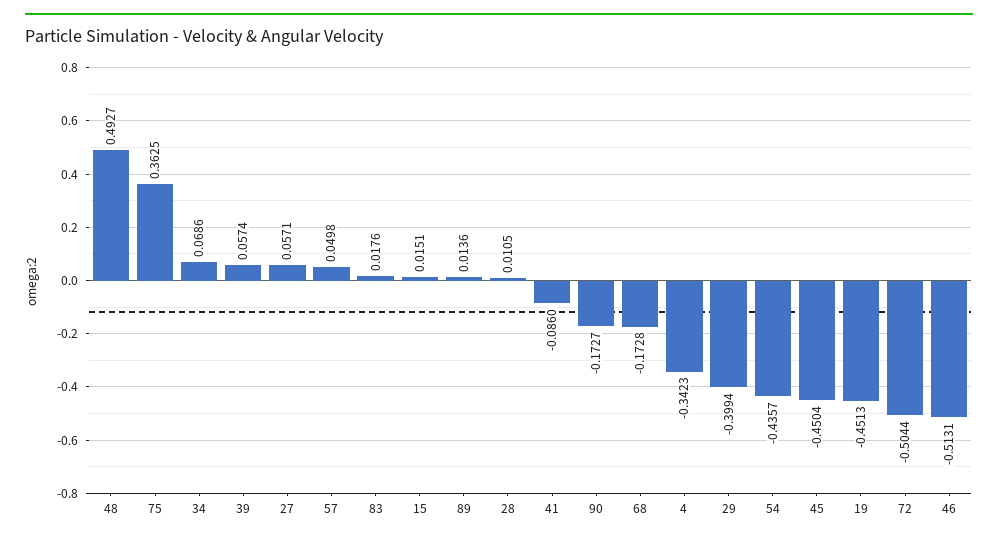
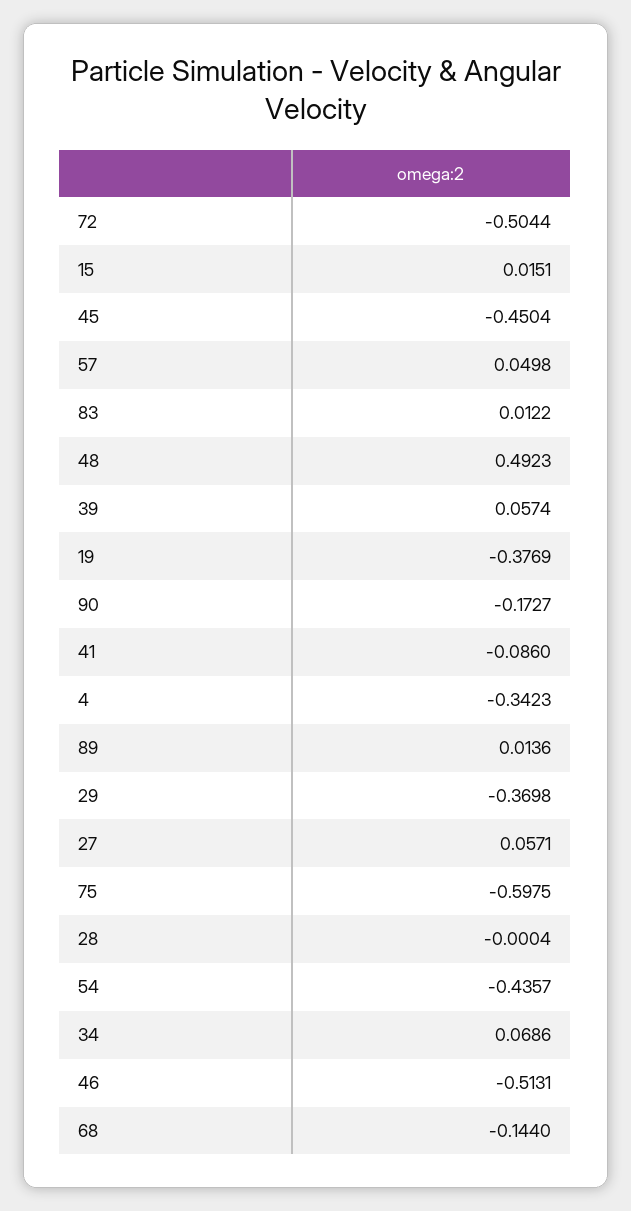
48: 0.4927 -> 0.4923
75: 0.3625 -> -0.5975
83: 0.0176 -> 0.0122
28: 0.0105 -> -0.0004
68: -0.1728 -> -0.144
29: -0.3994 -> -0.3698
19: -0.4513 -> -0.3769

